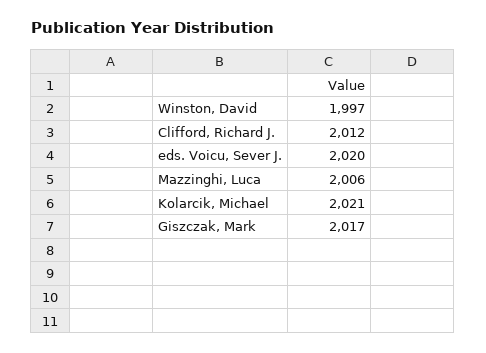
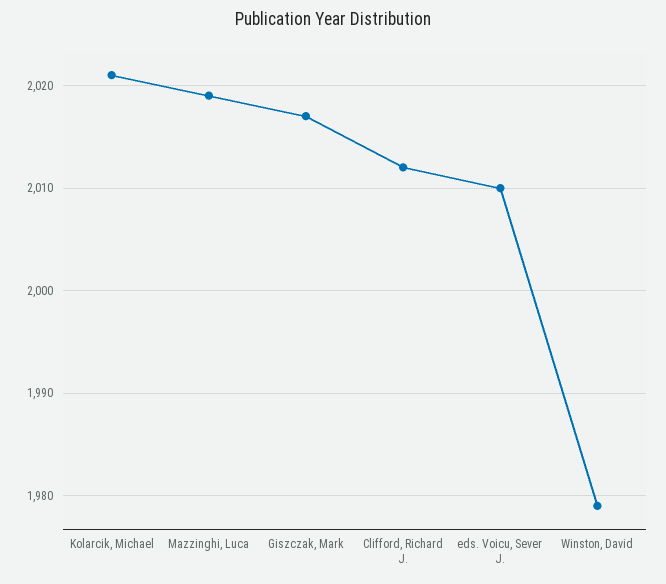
Winston, David: 1997 -> 1979
eds. Voicu, Sever J.: 2020 -> 2010
Mazzinghi, Luca: 2006 -> 2019

